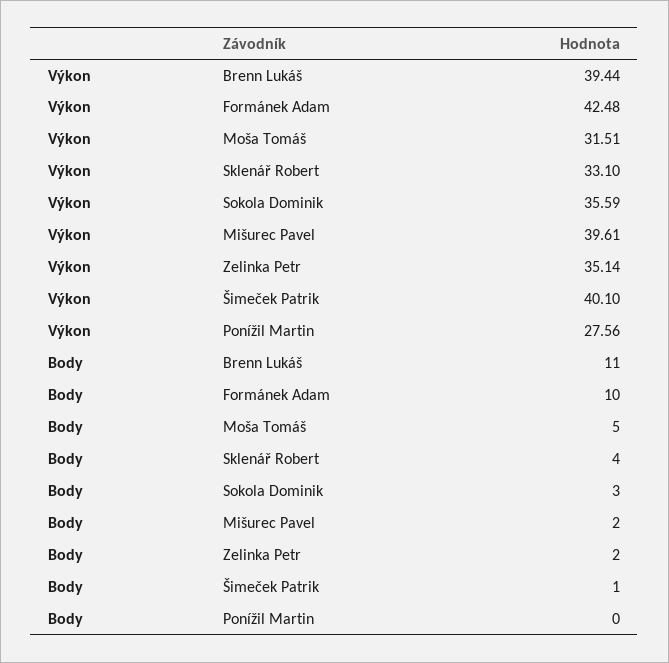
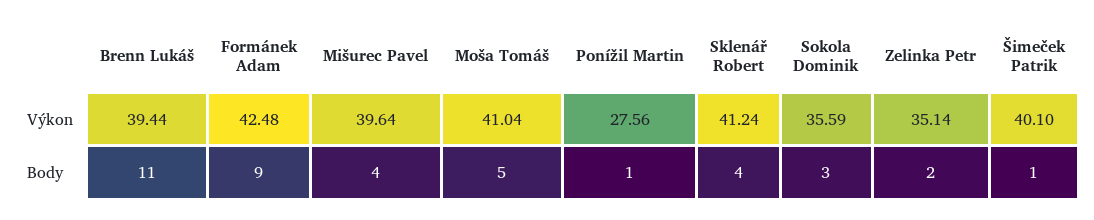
Výkon, Moša Tomáš: 31.51 -> 41.04
Výkon, Sklenář Robert: 33.1 -> 41.24
Výkon, Mišurec Pavel: 39.61 -> 39.64
Body, Formánek Adam: 10 -> 9
Body, Mišurec Pavel: 2 -> 4
Body, Ponížil Martin: 0 -> 1

